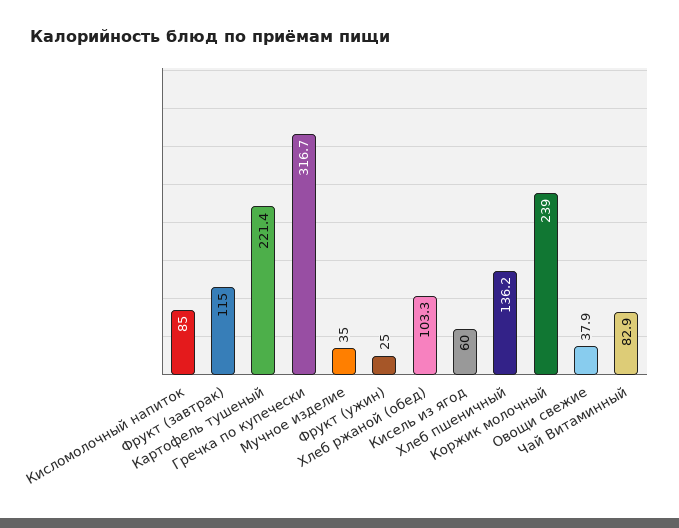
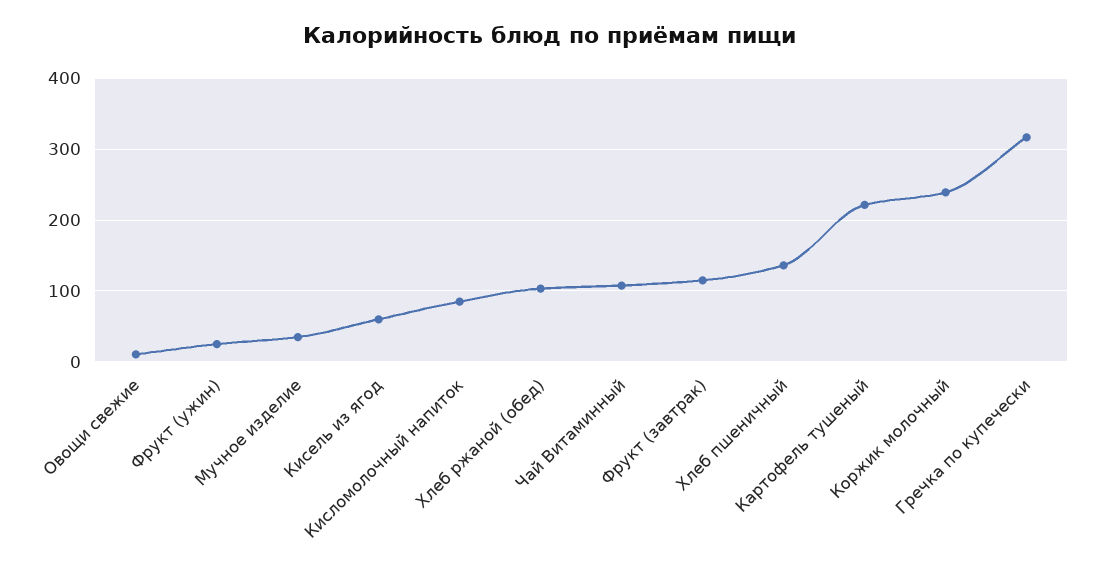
Овощи свежие: 37.9 -> 10
Чай Витаминный: 82.9 -> 110

